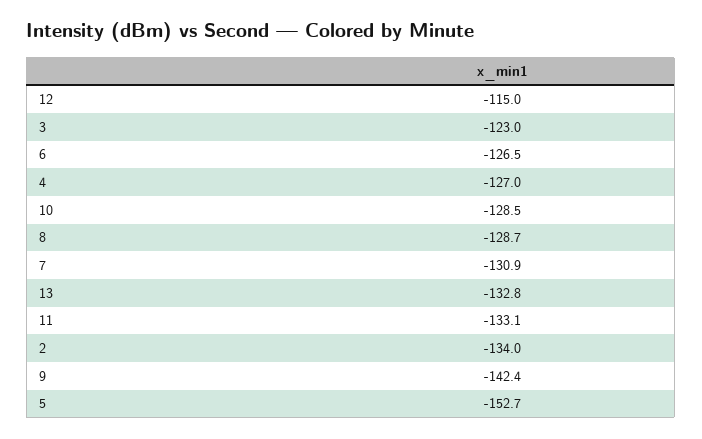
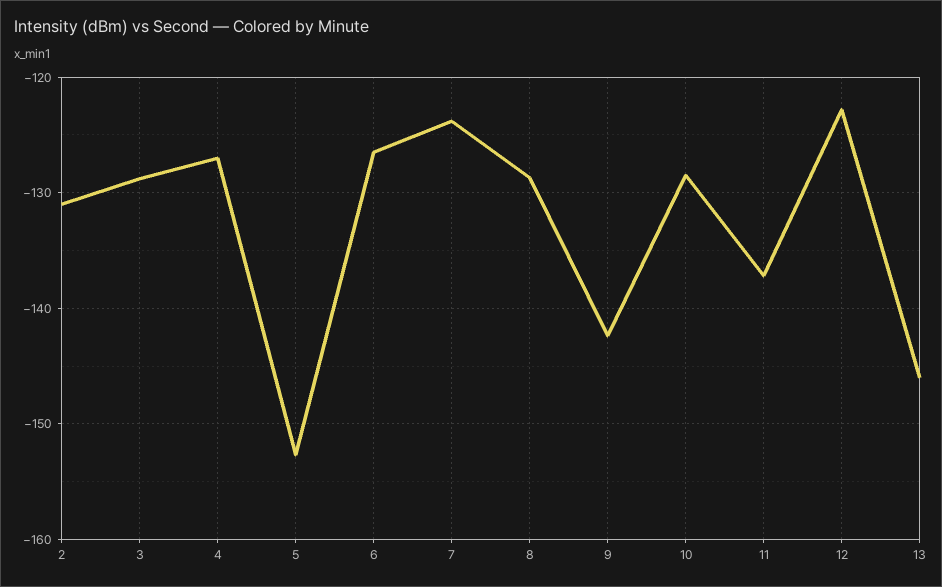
12: -115 -> -123
3: -123 -> -129
7: -130.9 -> -124
13: -132.8 -> -146
11: -133.1 -> -137
2: -134 -> -131

